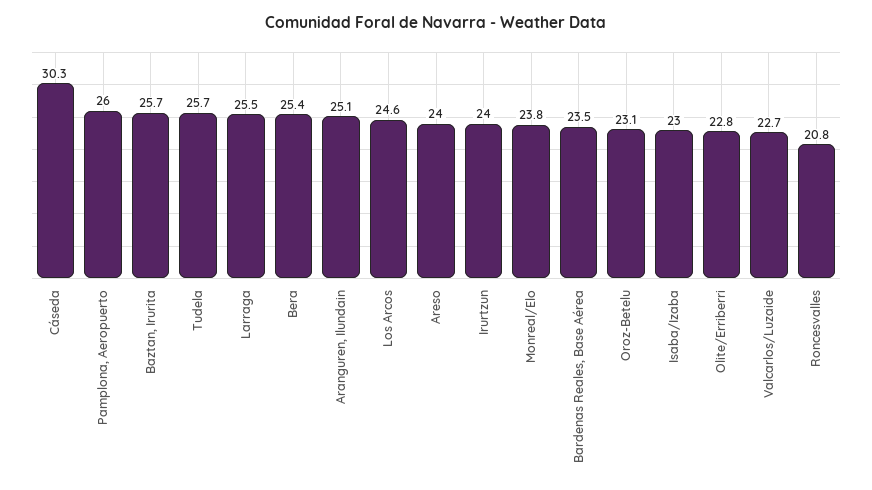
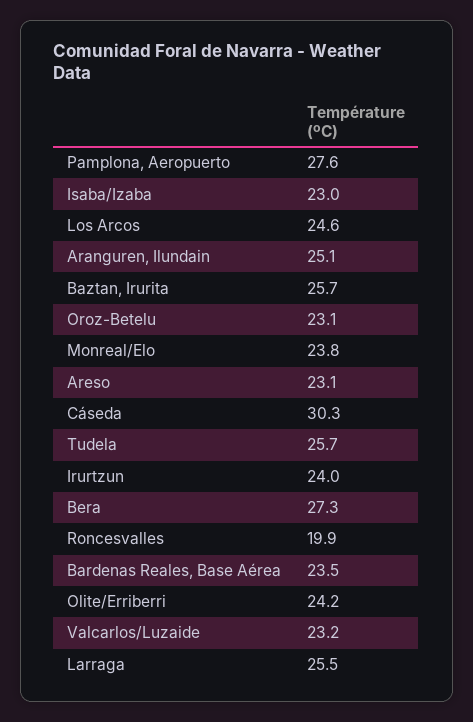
Pamplona, Aeropuerto: 26 -> 27.6
Bera: 25.4 -> 27.3
Areso: 24 -> 23.1
Olite/Erriberri: 22.8 -> 24.2
Valcarlos/Luzaide: 22.7 -> 23.2
Roncesvalles: 20.8 -> 19.9

